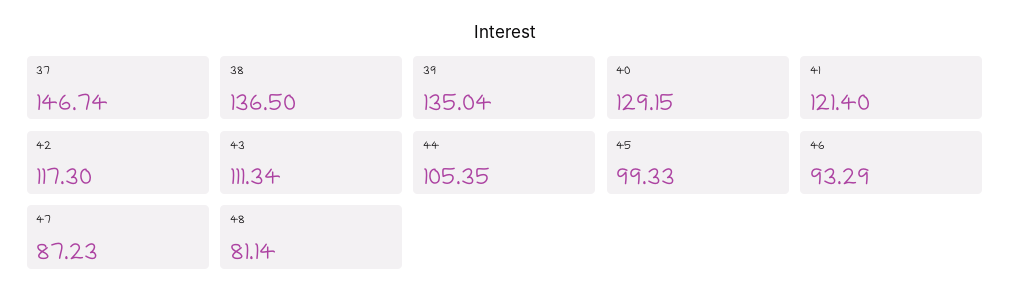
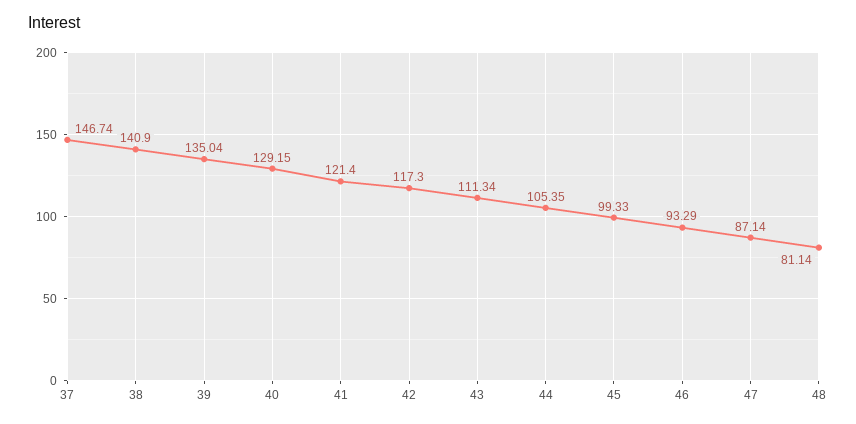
38: 136.5 -> 140.9
47: 87.23 -> 87.14

